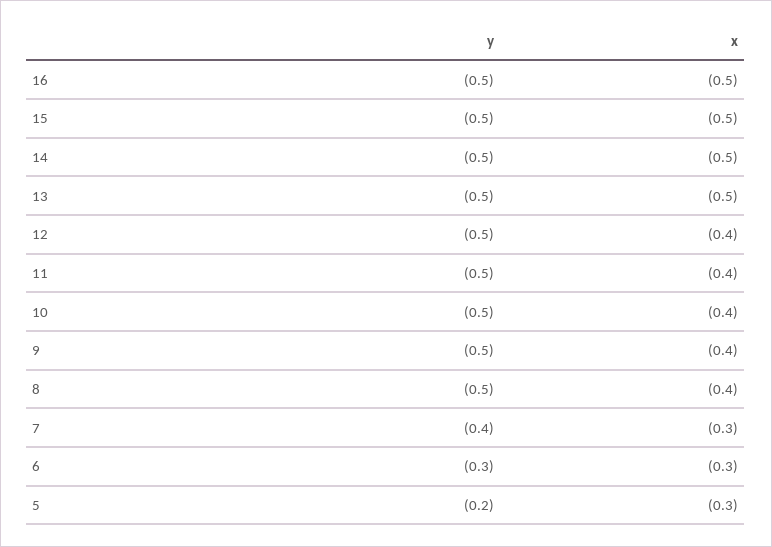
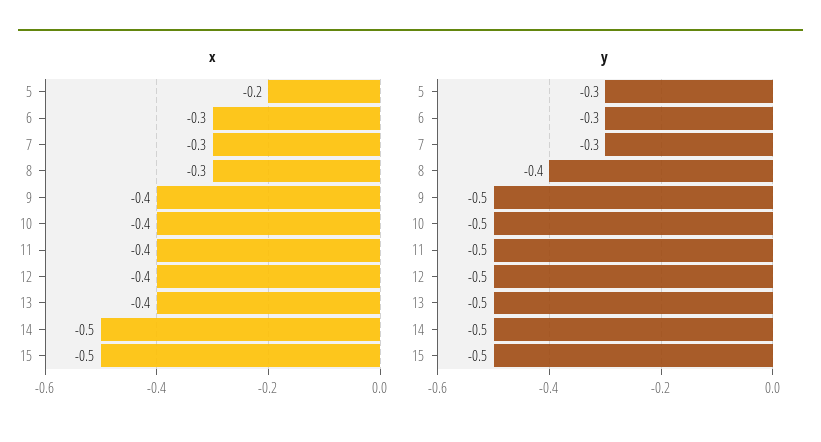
y, 16: -0.5 -> none
x, 16: -0.5 -> none
x, 13: -0.5 -> -0.4
y, 8: -0.5 -> -0.4
x, 8: -0.4 -> -0.3
y, 7: -0.4 -> -0.3
y, 5: -0.2 -> -0.3
x, 5: -0.3 -> -0.2

